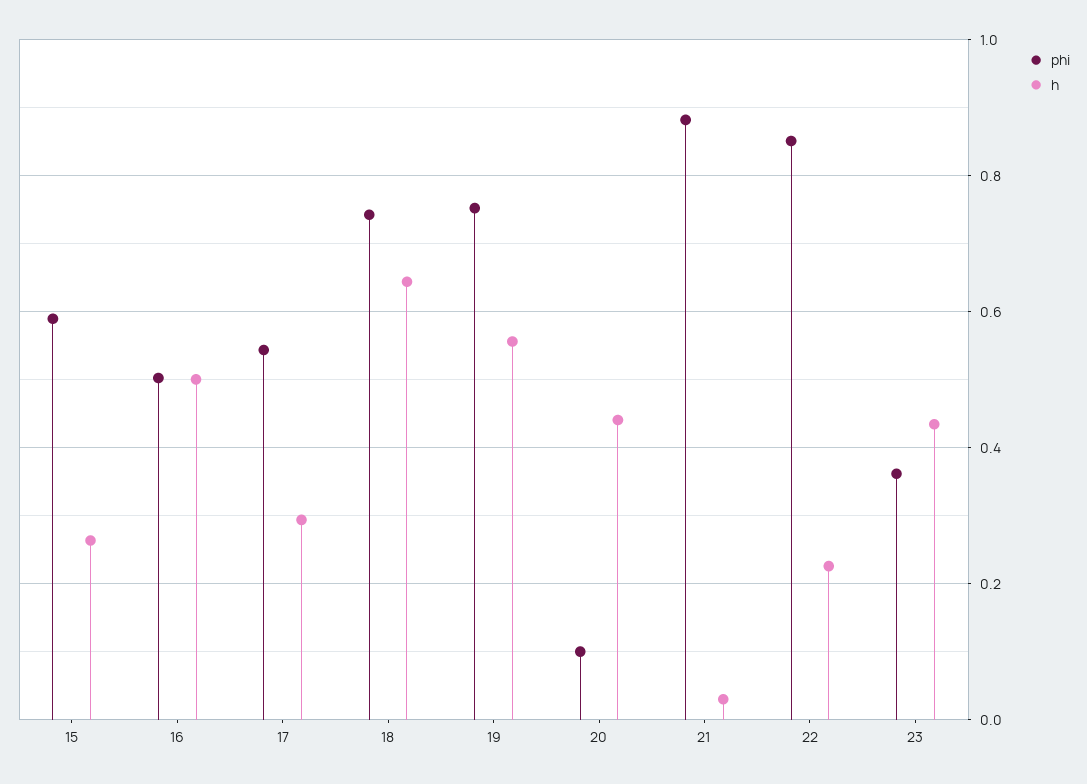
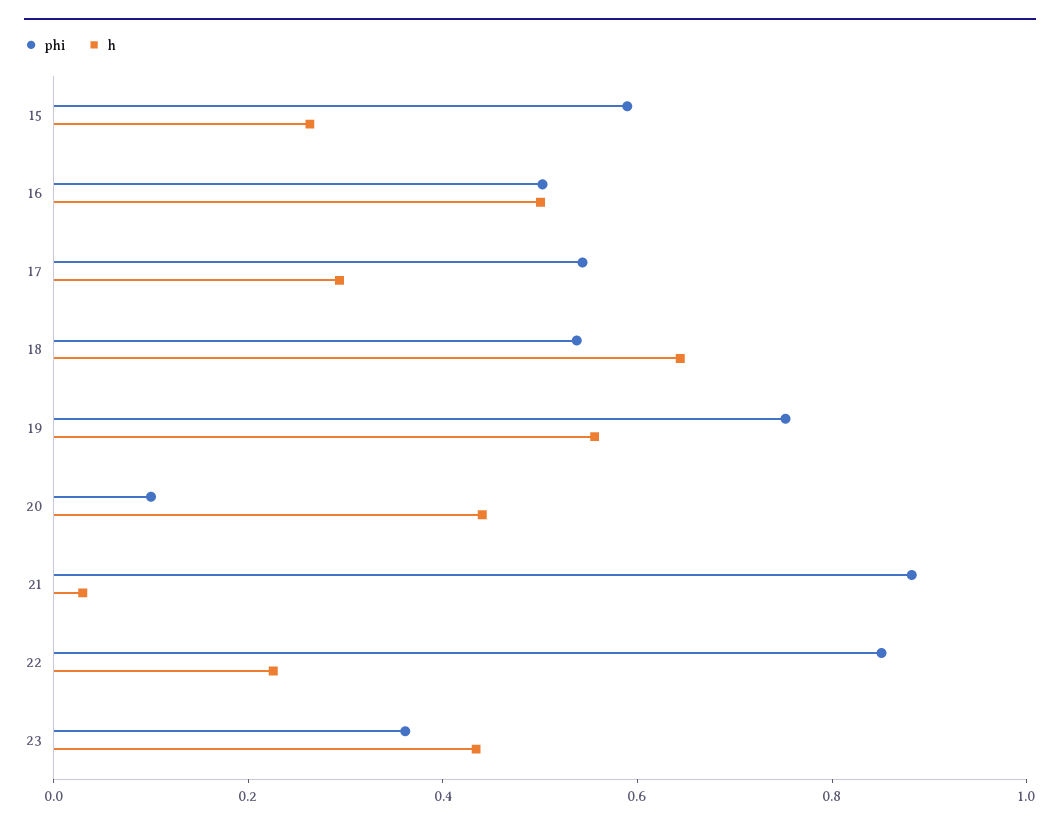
phi, 18: 0.74 -> 0.55

